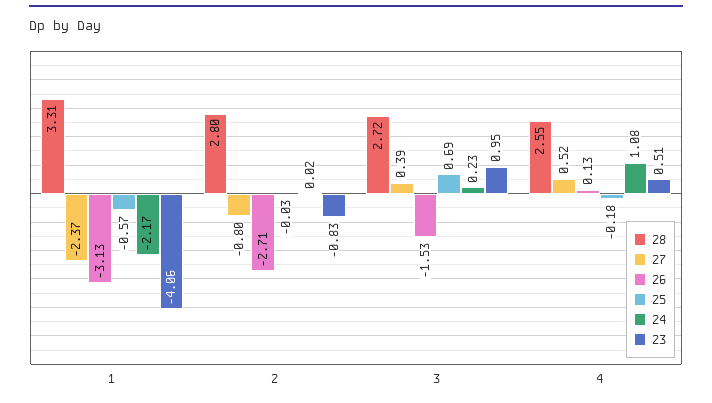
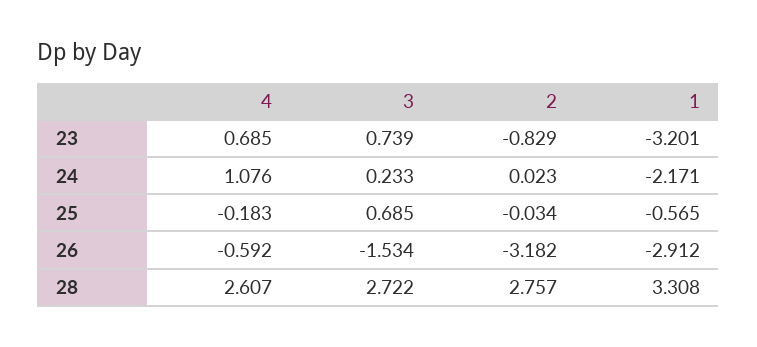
27, 1: -2.37 -> none
26, 1: -3.13 -> -2.912
23, 1: -4.06 -> -3.201
28, 2: 2.8 -> 2.757
27, 2: -0.8 -> none
26, 2: -2.71 -> -3.182
27, 3: 0.39 -> none
23, 3: 0.95 -> 0.739
28, 4: 2.55 -> 2.607
27, 4: 0.52 -> none
26, 4: 0.13 -> -0.592
23, 4: 0.51 -> 0.685

